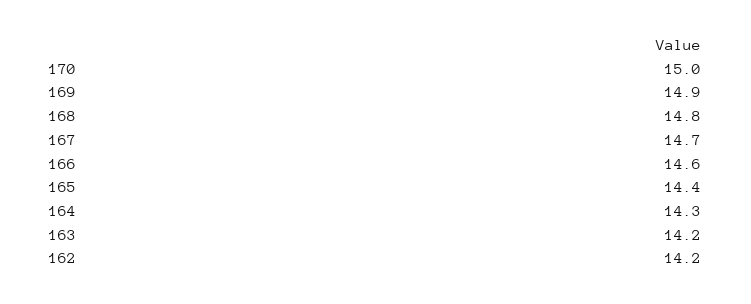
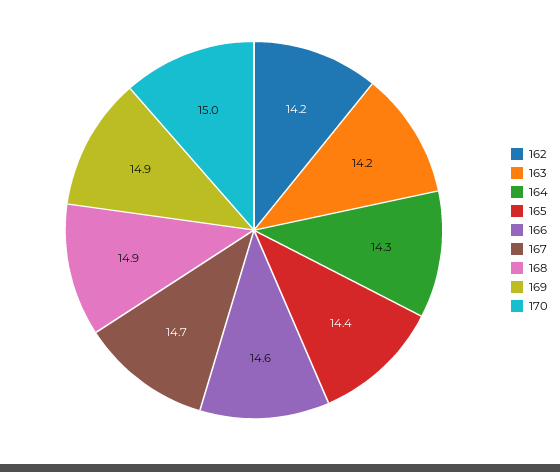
168: 14.8 -> 14.9

